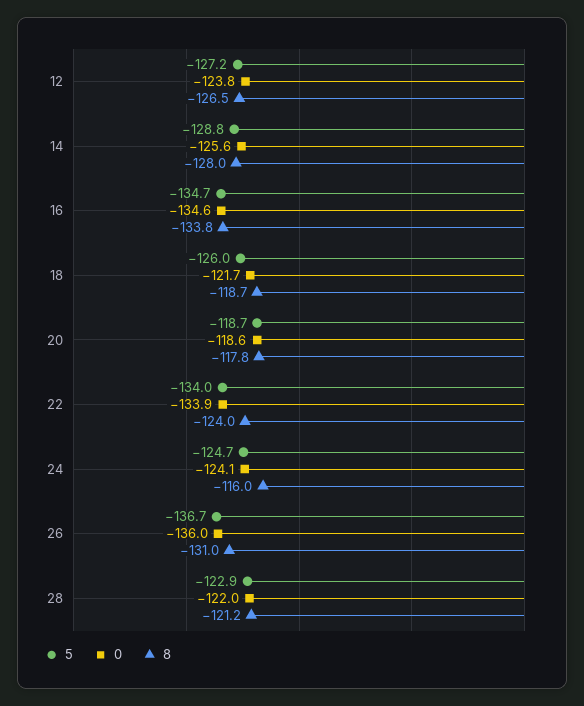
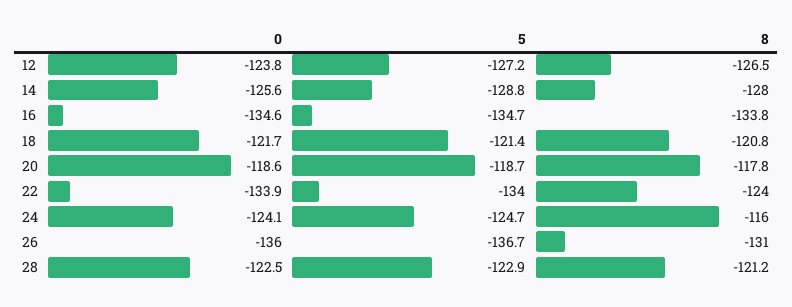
5, 18: -126 -> -121.4
8, 18: -118.7 -> -120.8
0, 28: -122 -> -122.5

